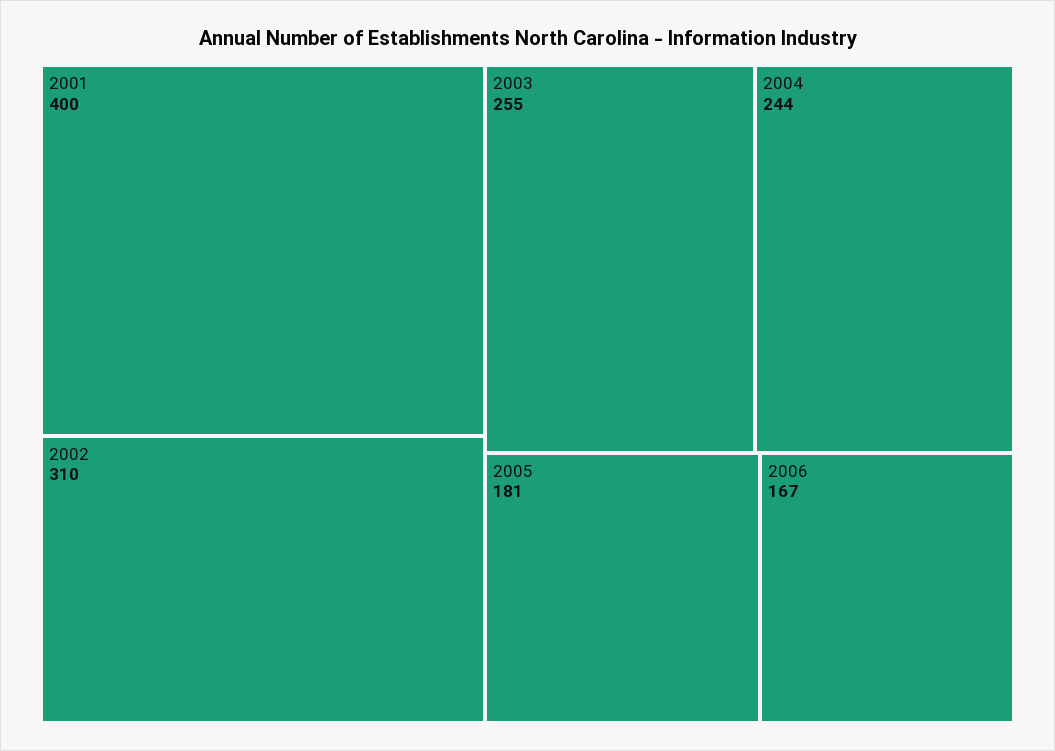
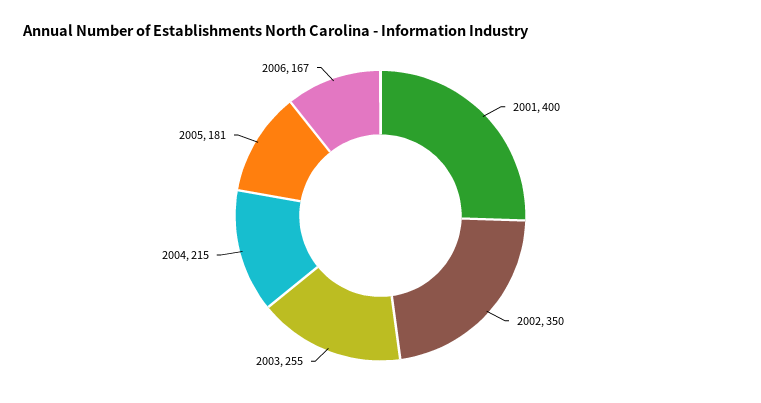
2002: 310 -> 350
2004: 244 -> 215

